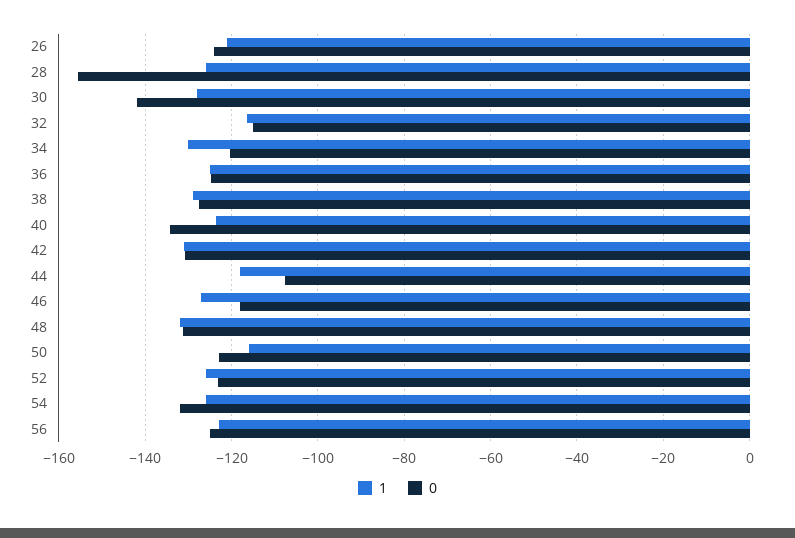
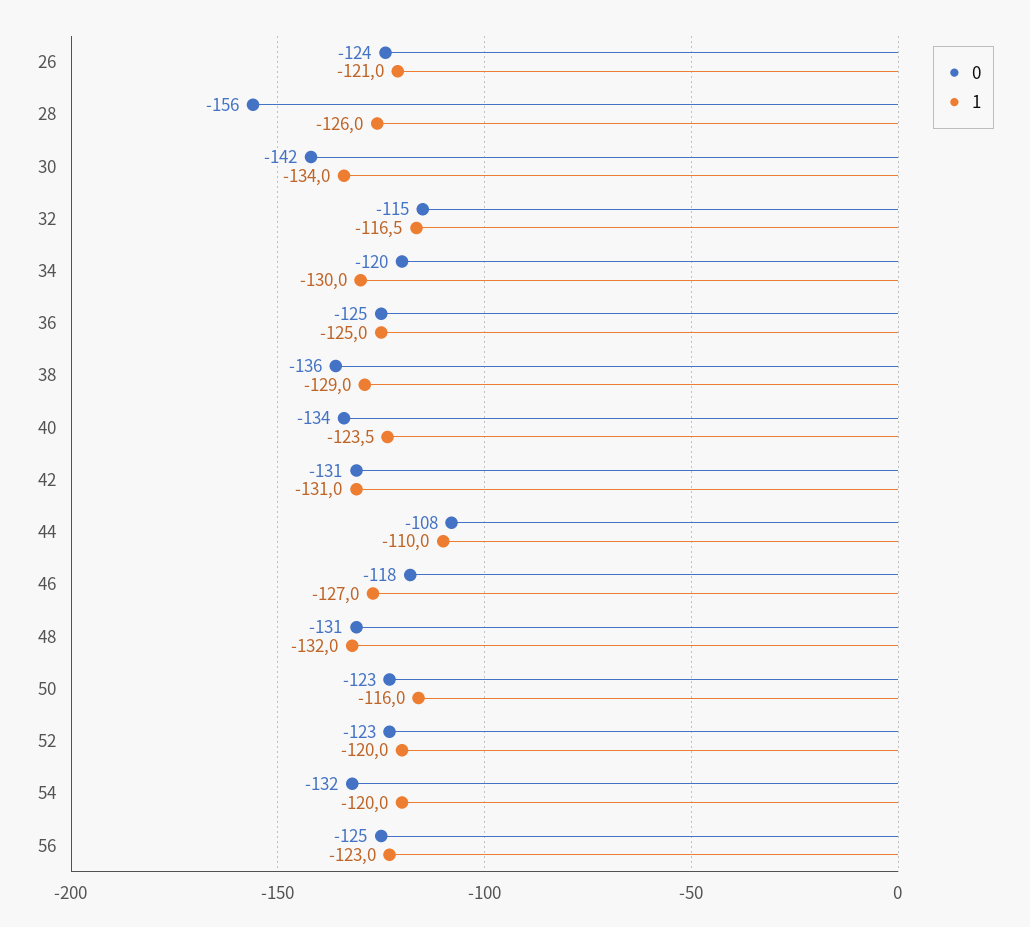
1, 30: -128 -> -134
0, 38: -128 -> -136
1, 44: -118 -> -110
1, 52: -126 -> -120
1, 54: -126 -> -120

